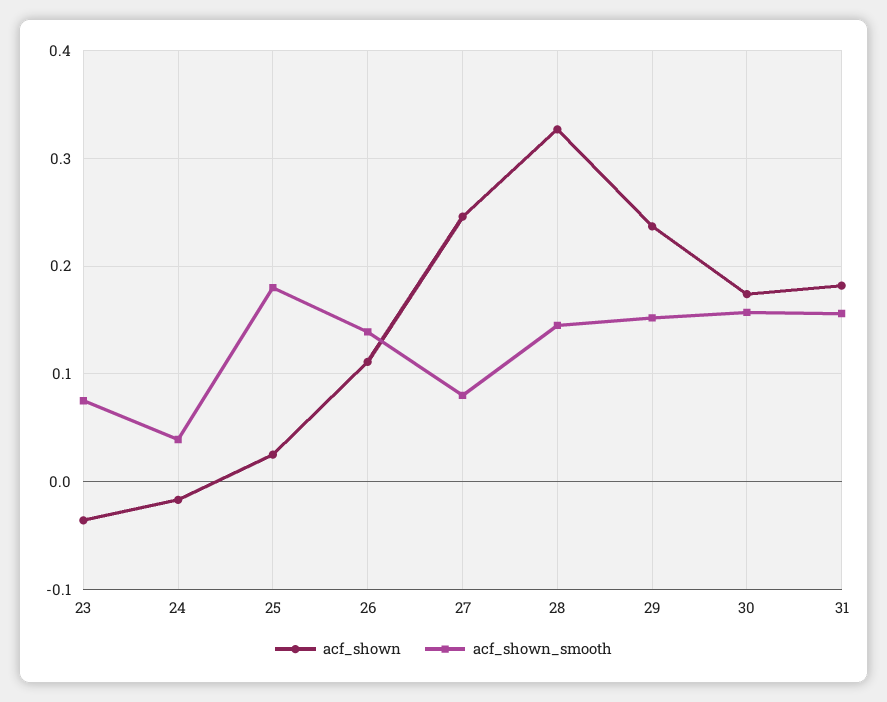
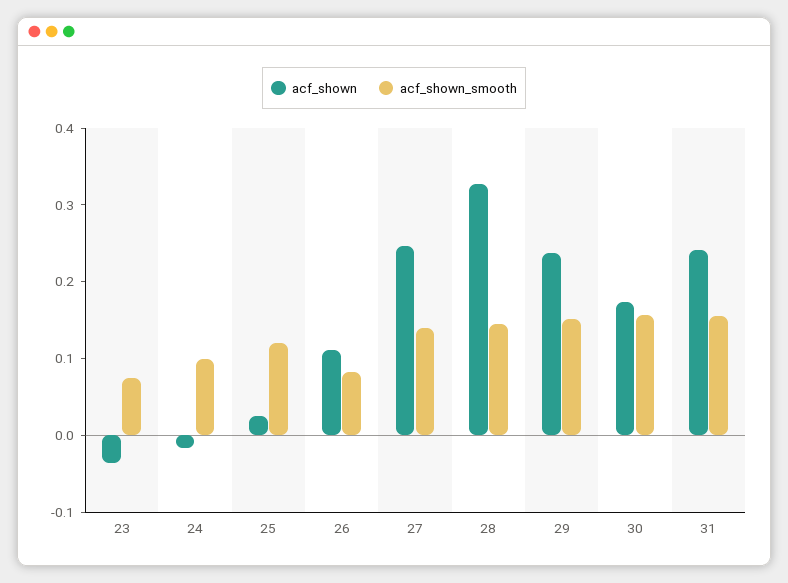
acf_shown_smooth, 24: 0.04 -> 0.1
acf_shown_smooth, 25: 0.18 -> 0.12
acf_shown_smooth, 26: 0.14 -> 0.08
acf_shown_smooth, 27: 0.08 -> 0.14
acf_shown, 31: 0.18 -> 0.24

